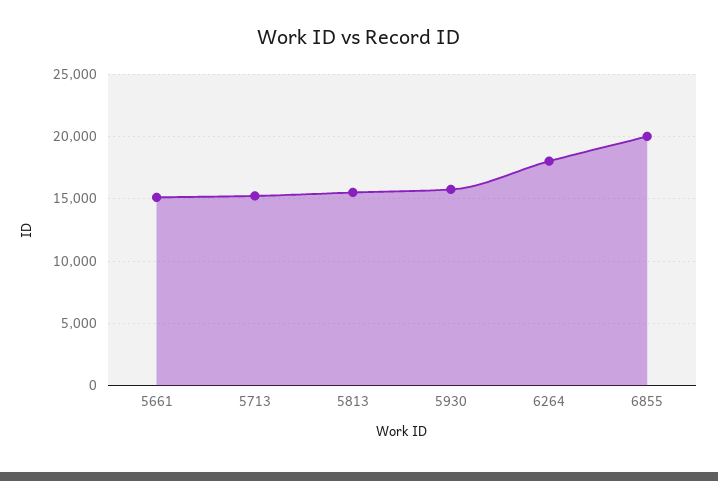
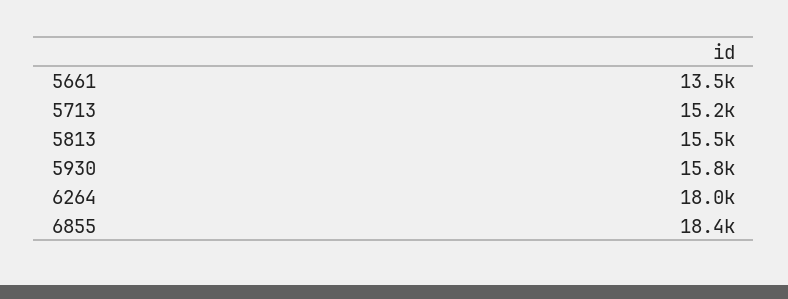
5661: 15000 -> 13500
6855: 20000 -> 18400

